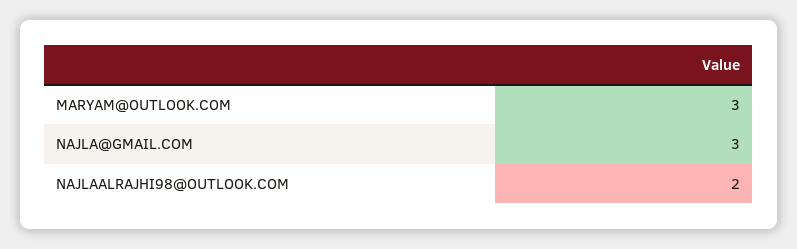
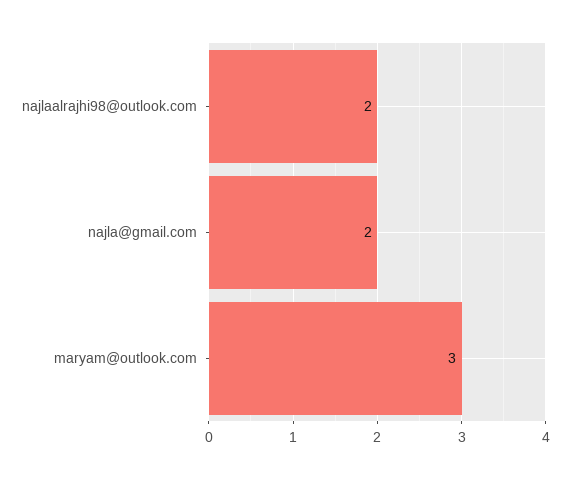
NAJLA@GMAIL.COM: 3 -> 2

